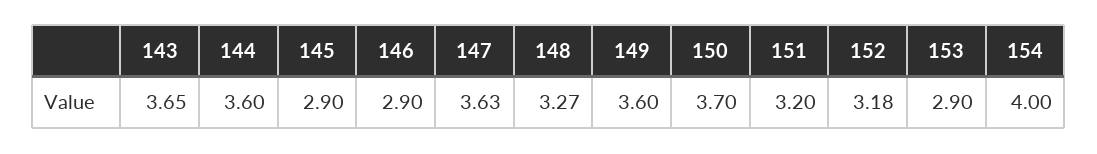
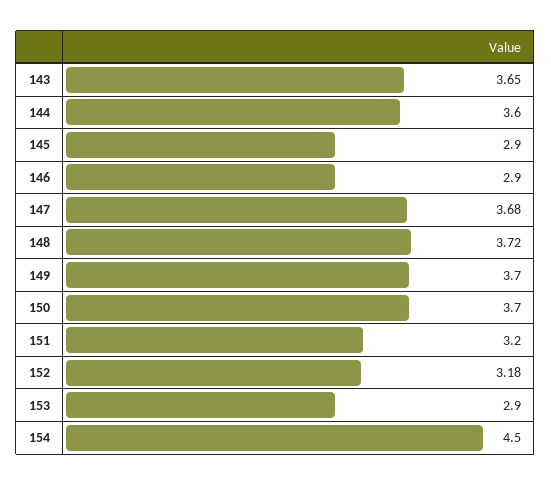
147: 3.63 -> 3.68
148: 3.27 -> 3.72
149: 3.6 -> 3.7
154: 4 -> 4.5

